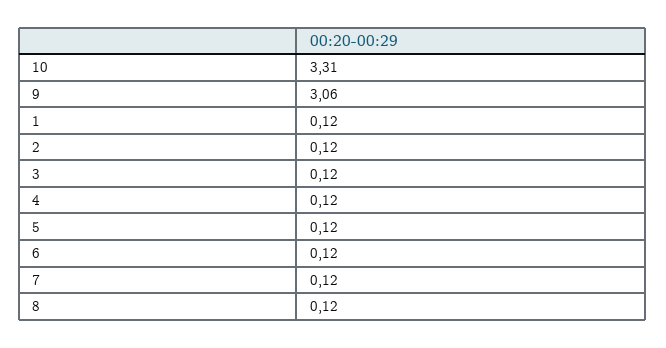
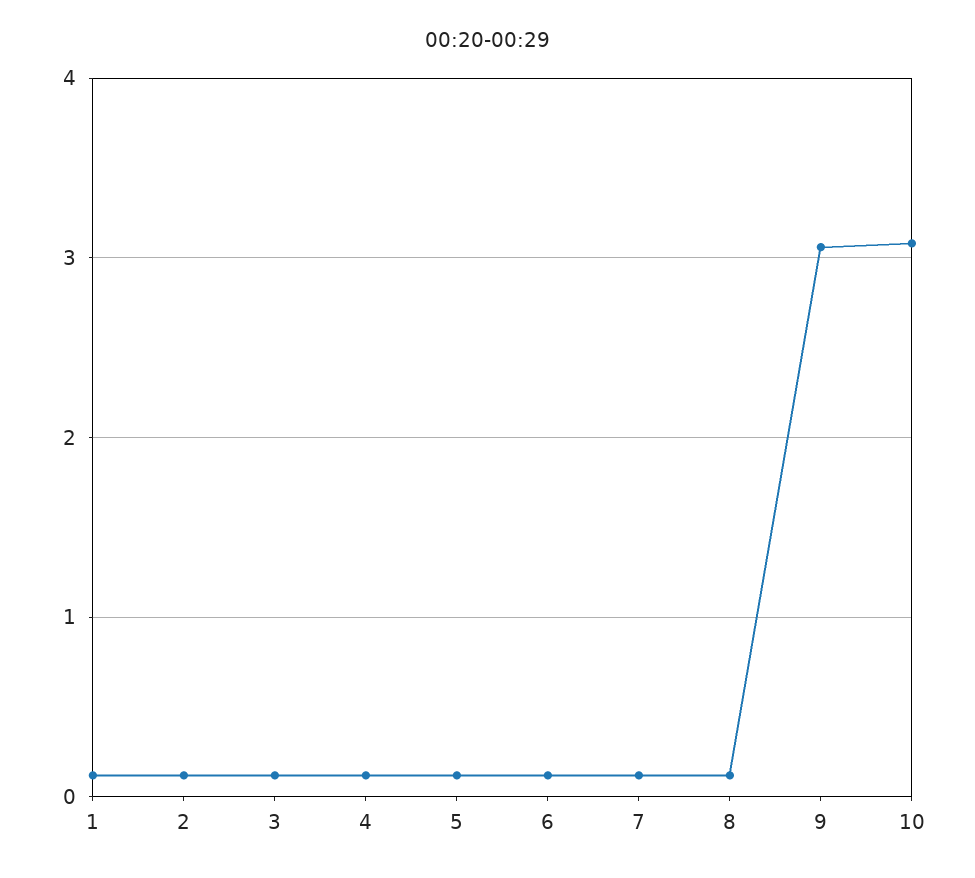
10: 3.31 -> 3.1

